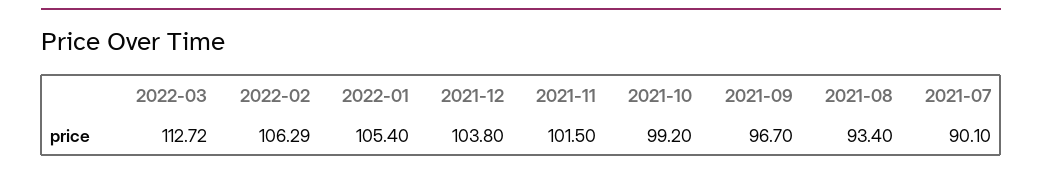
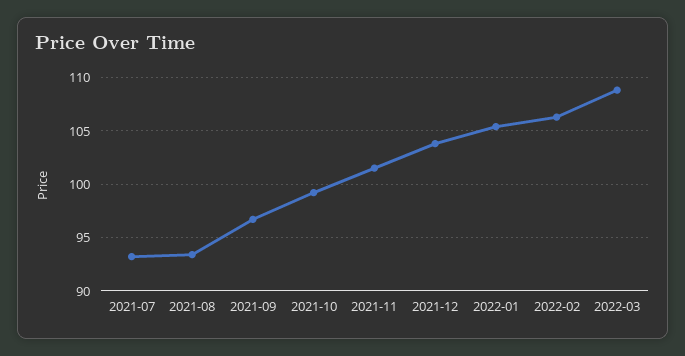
2022-03: 112.72 -> 109
2021-07: 90.1 -> 93

